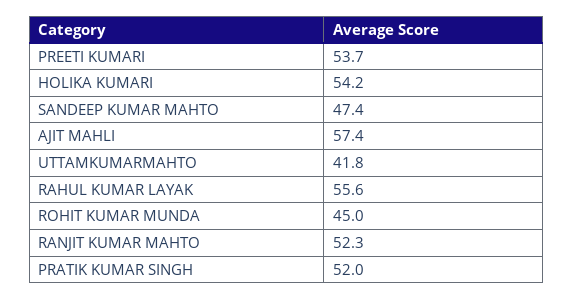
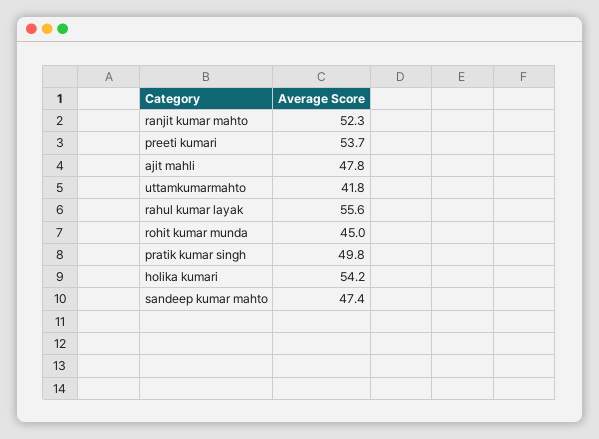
AJIT MAHLI: 57.4 -> 47.8
PRATIK KUMAR SINGH: 52 -> 49.8

